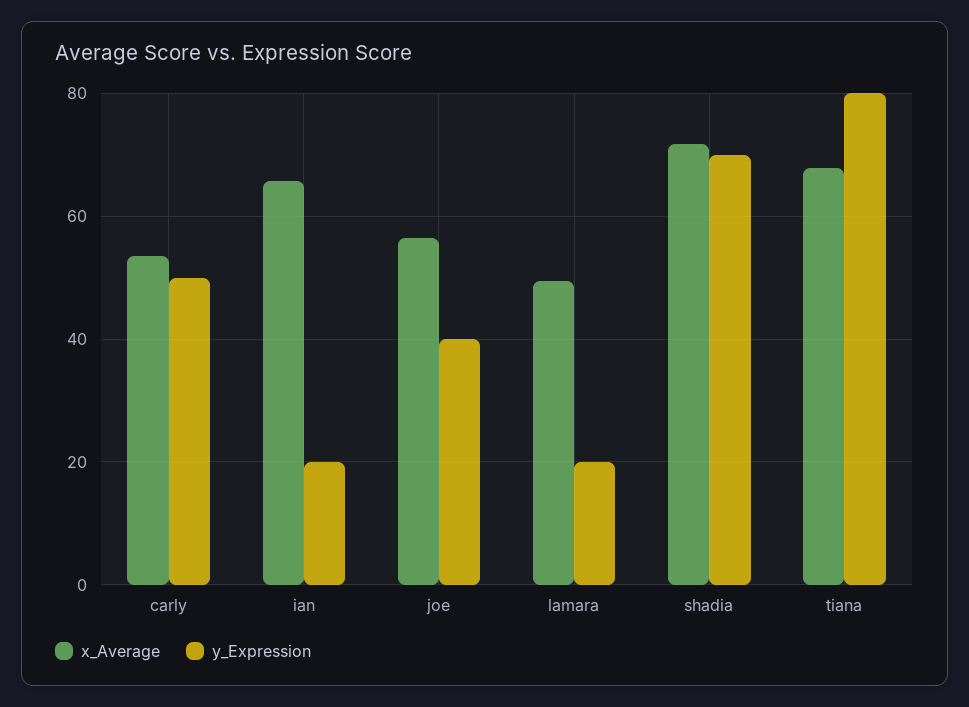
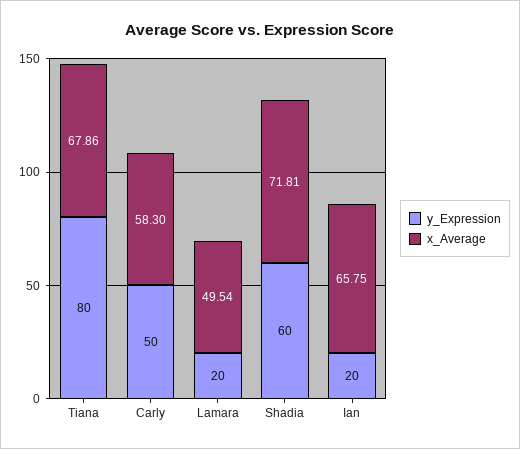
x_Average, carly: 54 -> 58.3
x_Average, joe: 56 -> none
y_Expression, joe: 40 -> none
y_Expression, shadia: 70 -> 60

